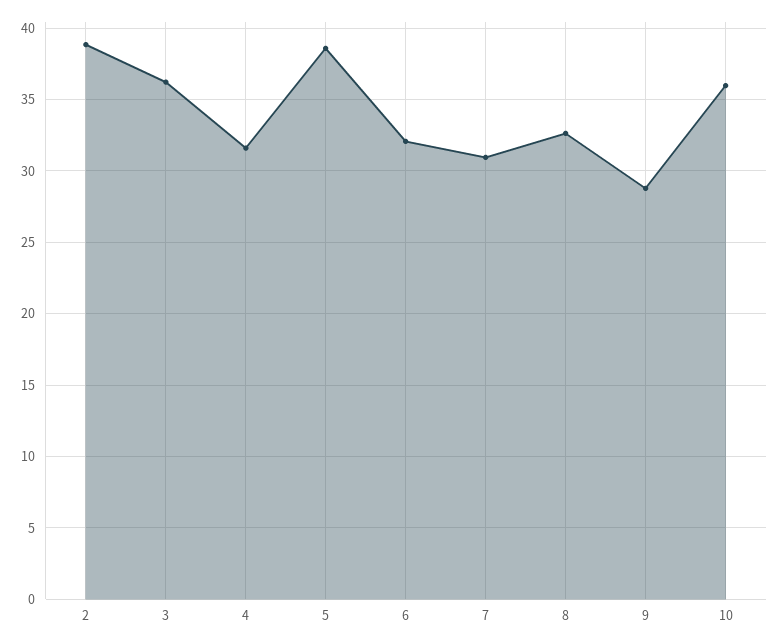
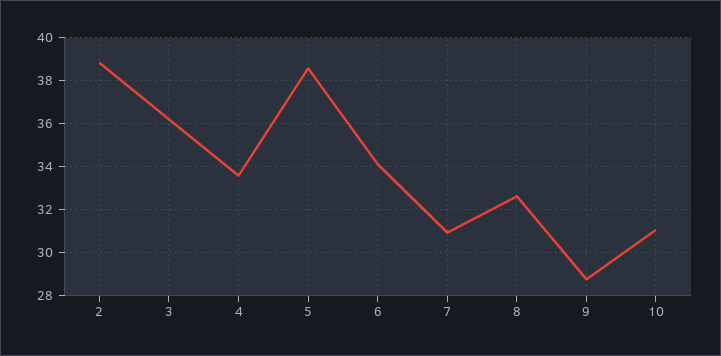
4: 31.5 -> 33.5
6: 32 -> 34
10: 36 -> 31

